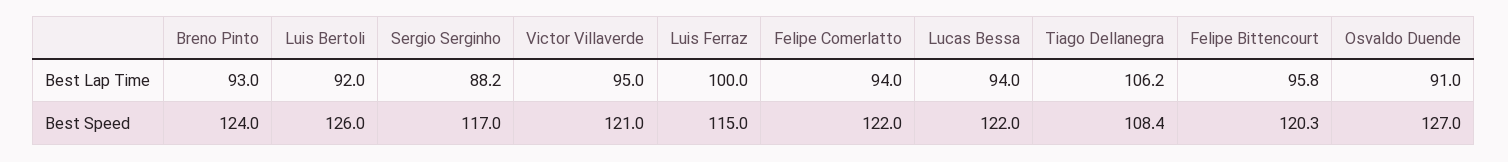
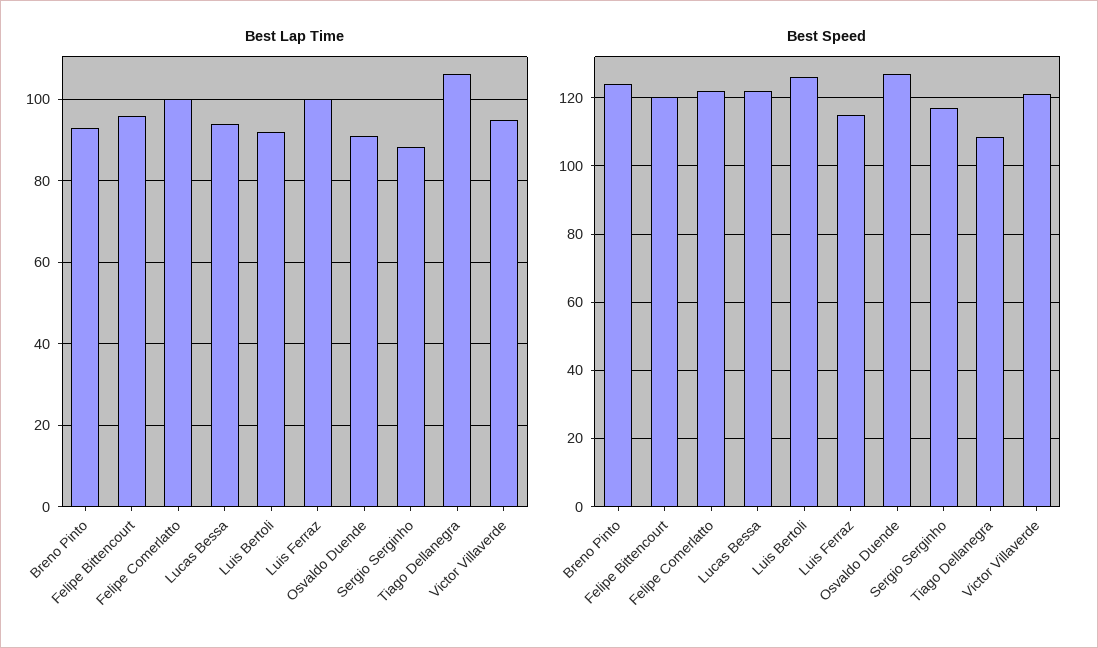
Best Lap Time, Felipe Comerlatto: 94 -> 100

